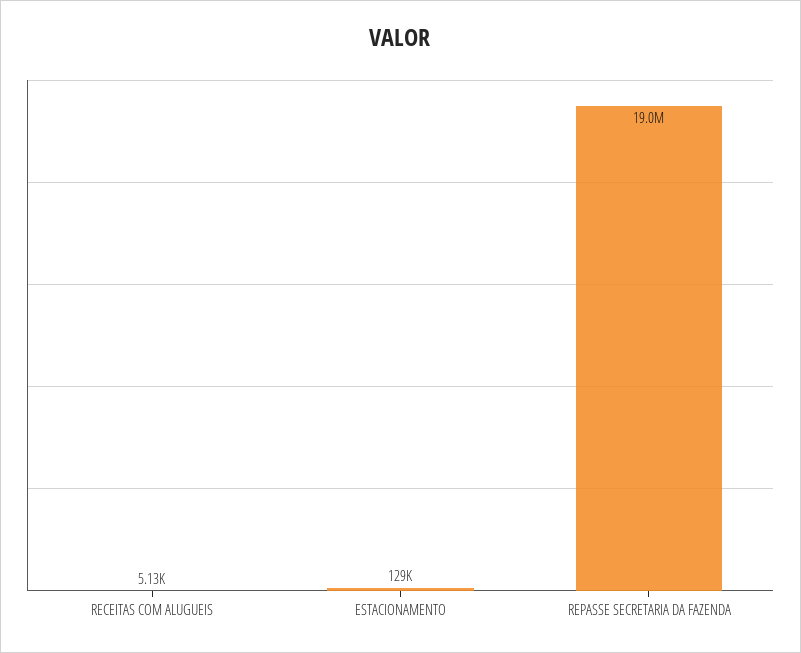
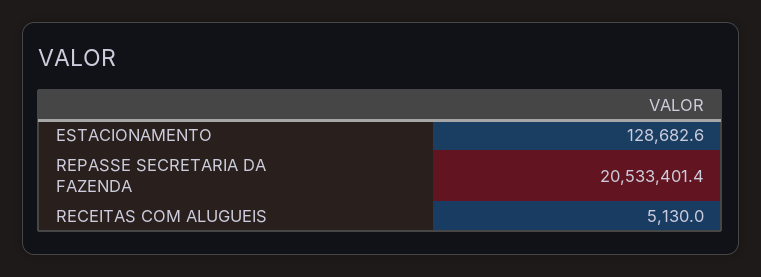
REPASSE SECRETARIA DA FAZENDA: 19000000 -> 20533401.4

